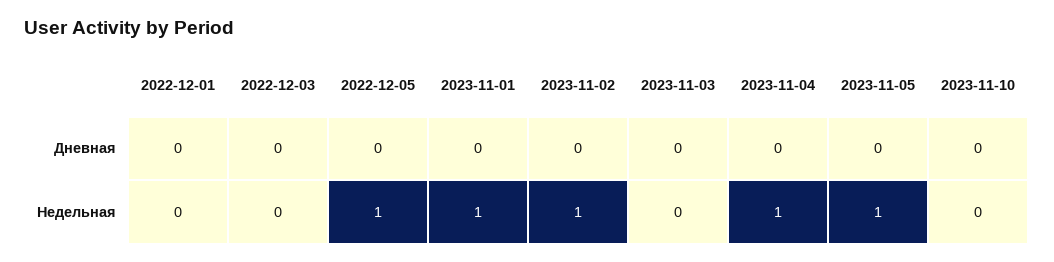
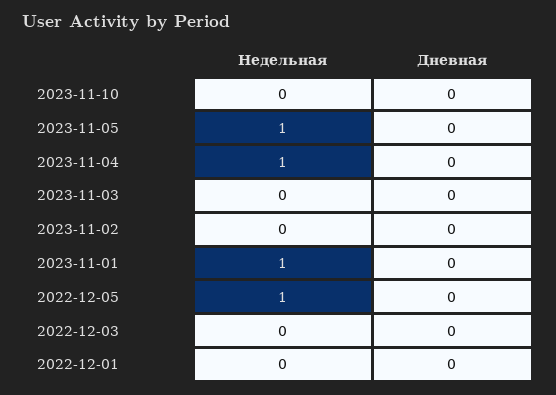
2023-11-02, Недельная: 1 -> 0

